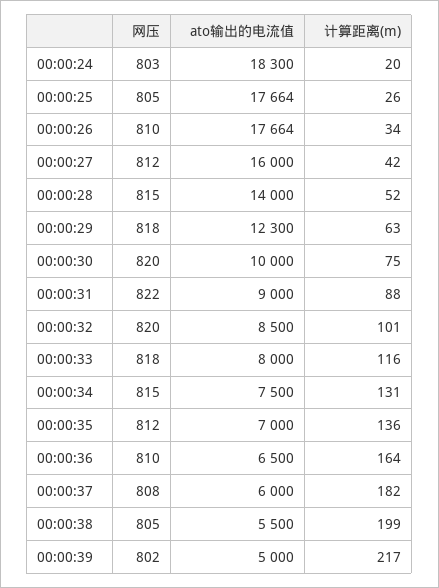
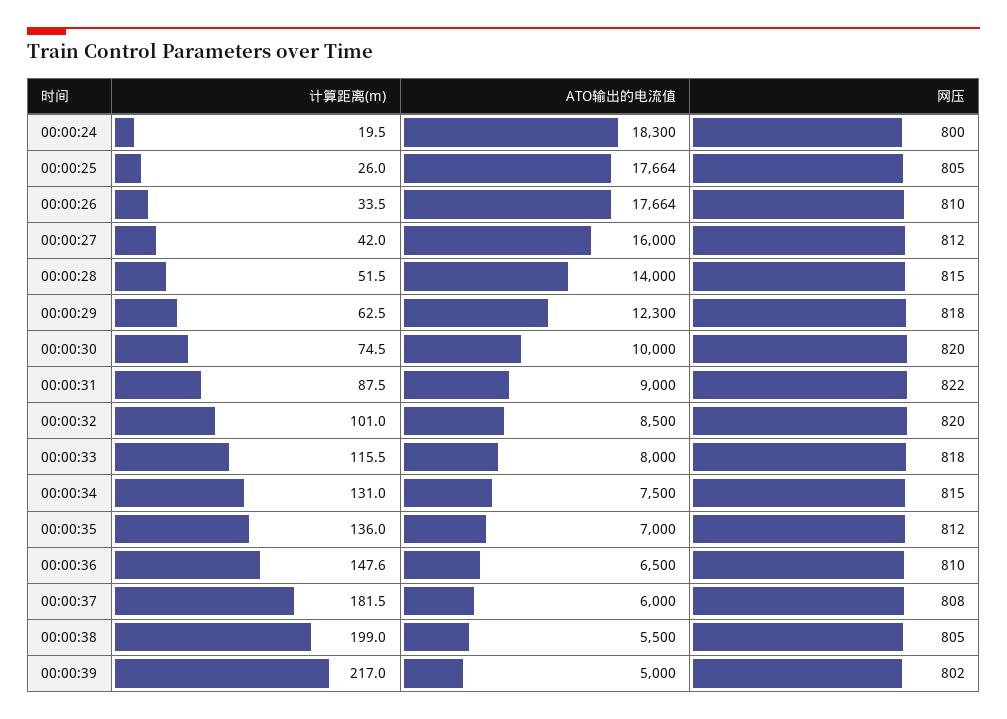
网压, 00:00:24: 803 -> 800
计算距离(m), 00:00:36: 164 -> 147.6

